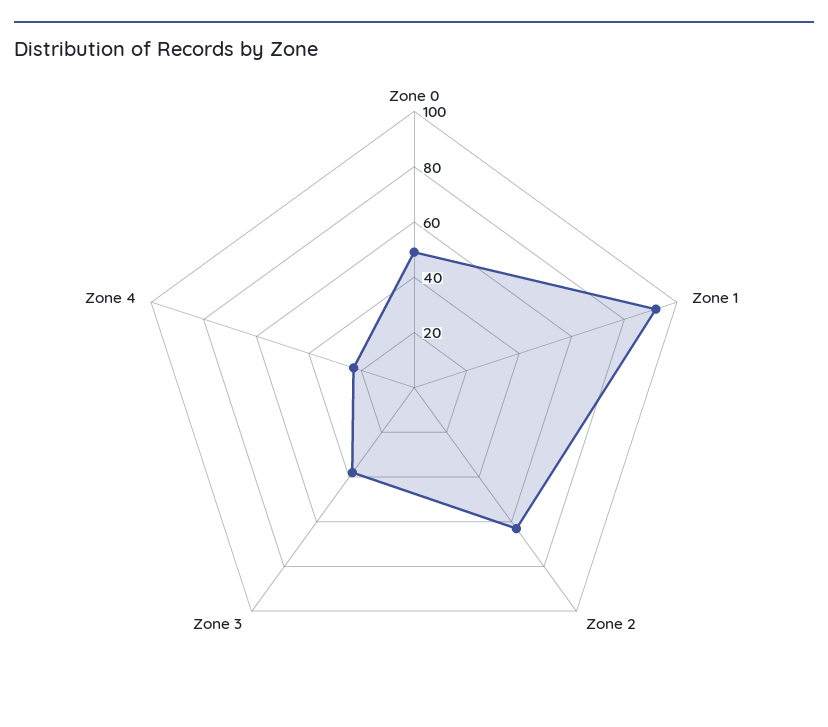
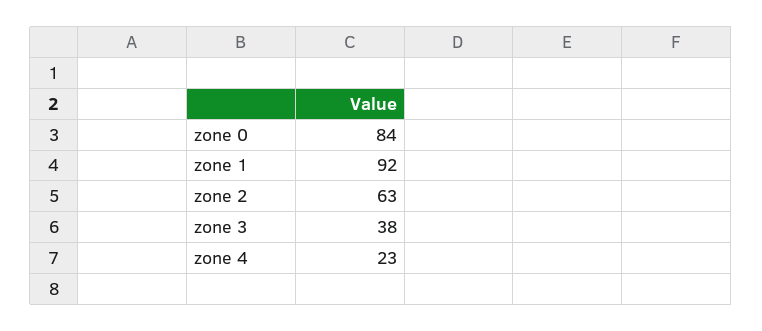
Zone 0: 50 -> 84

